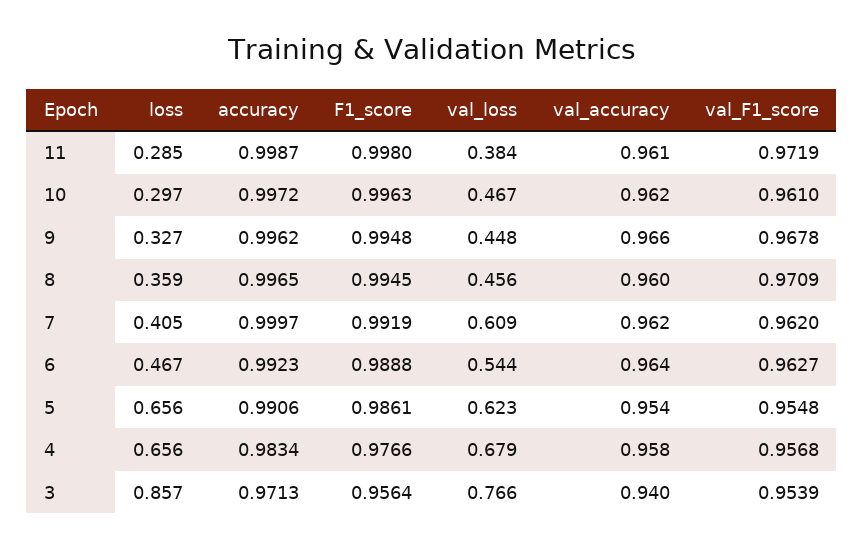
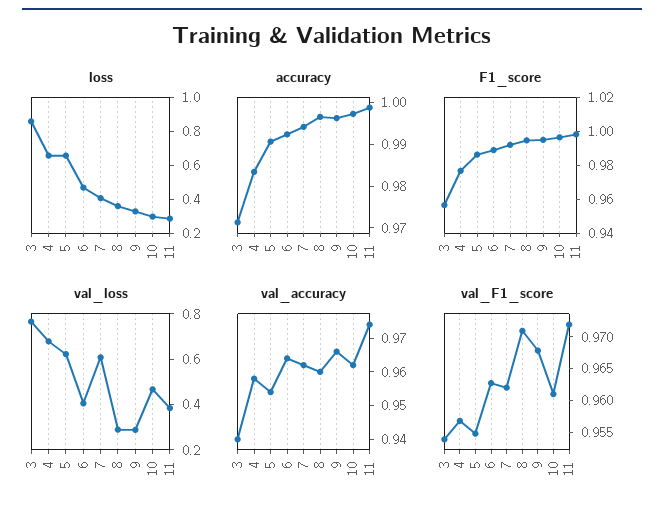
val_accuracy, 11: 0.961 -> 0.975
val_loss, 9: 0.448 -> 0.3
val_loss, 8: 0.456 -> 0.3
accuracy, 7: 0.9997 -> 0.994
val_loss, 6: 0.544 -> 0.4

